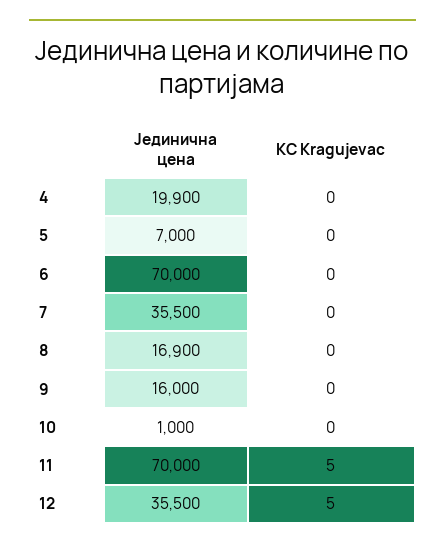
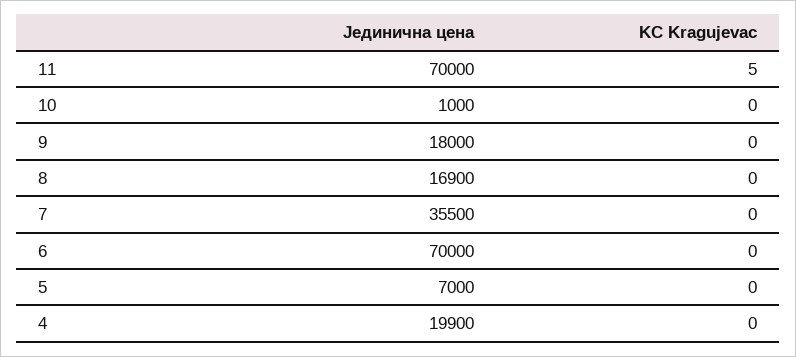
Јединична цена, 9: 16000 -> 18000
Јединична цена, 12: 35500 -> none
KC Kragujevac, 12: 5 -> none

